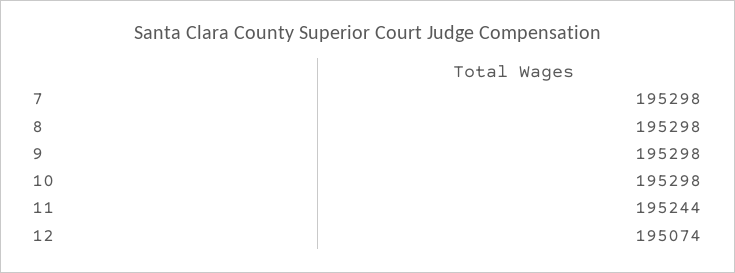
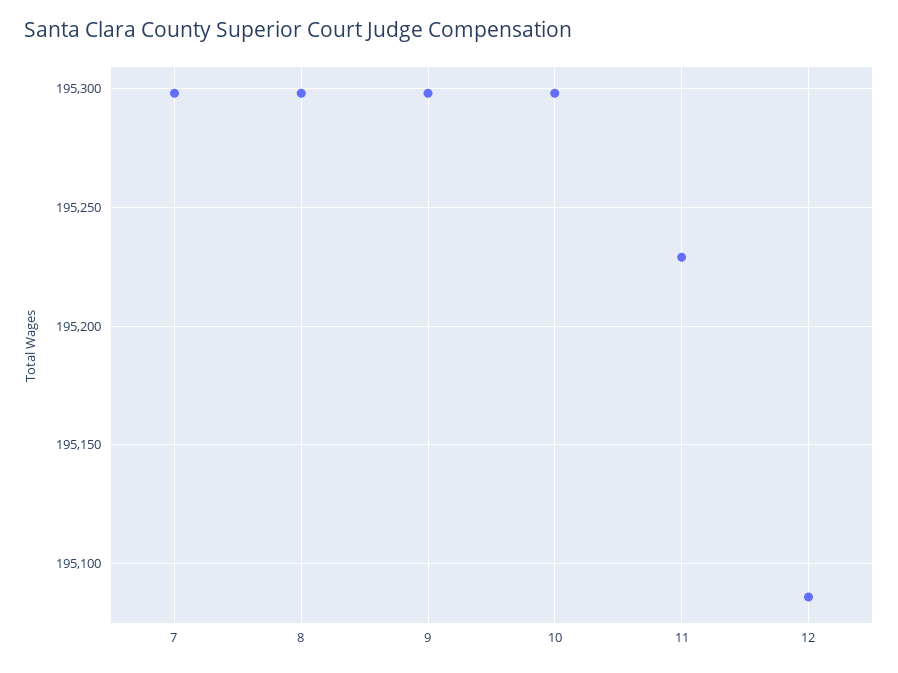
11: 195244 -> 195230
12: 195074 -> 195085

